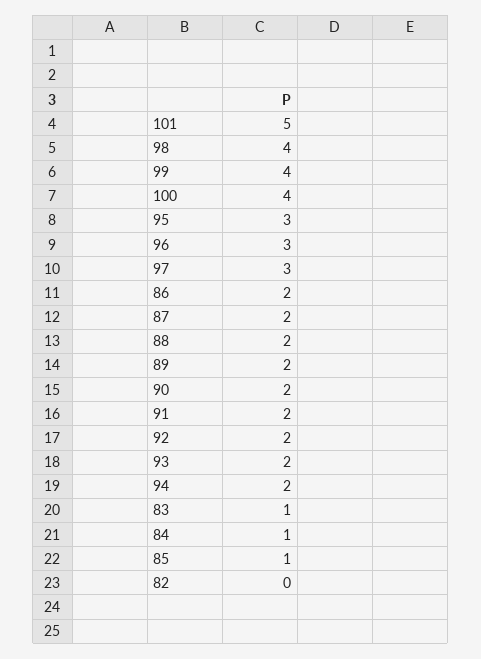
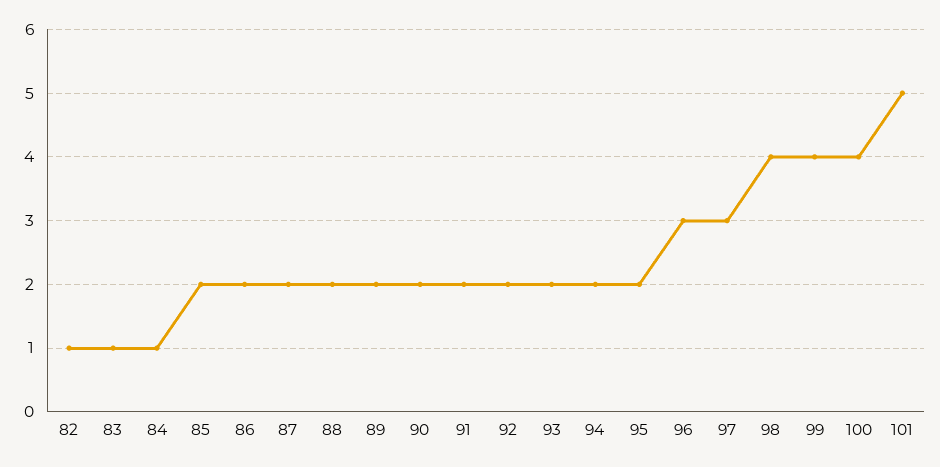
95: 3 -> 2
85: 1 -> 2
82: 0 -> 1

